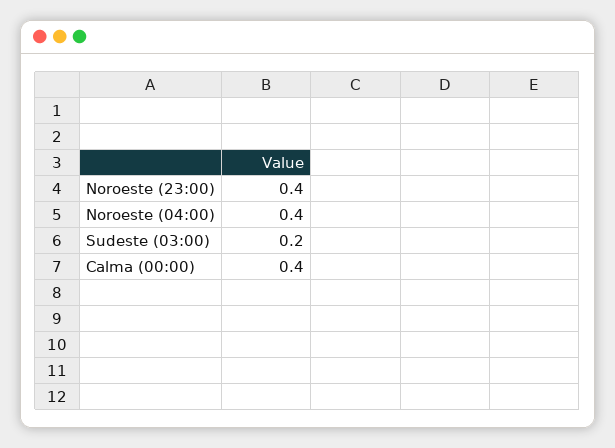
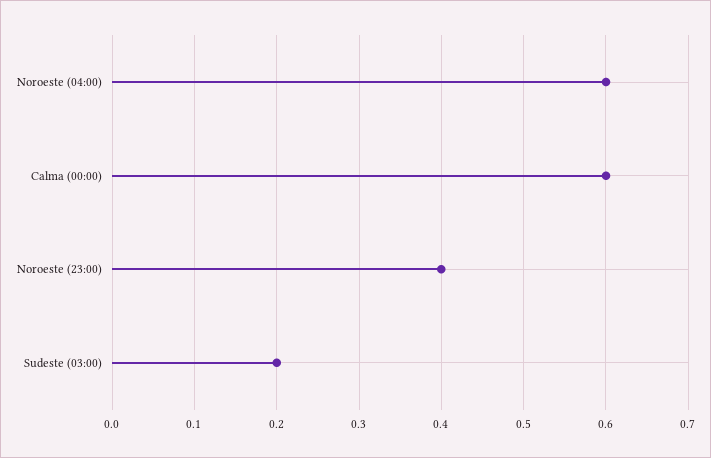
Noroeste (04:00): 0.4 -> 0.6
Calma (00:00): 0.4 -> 0.6

